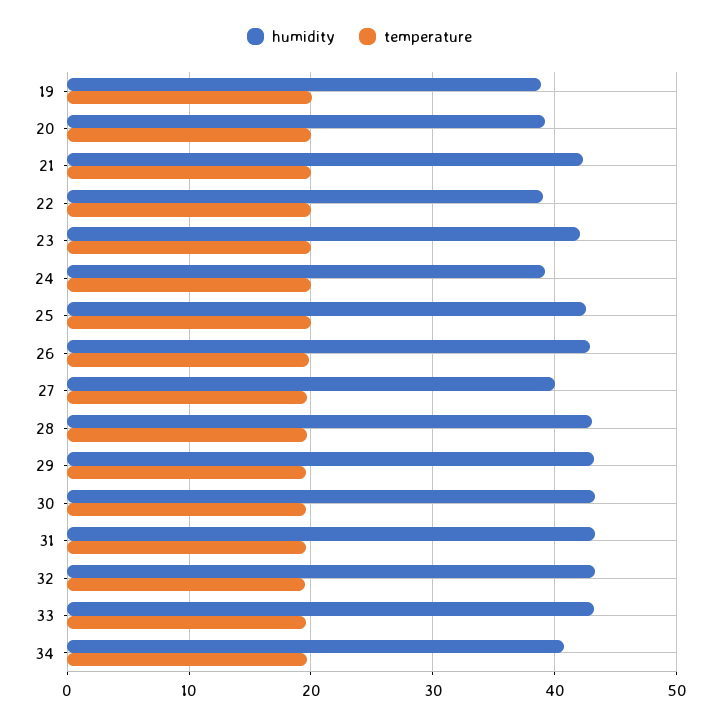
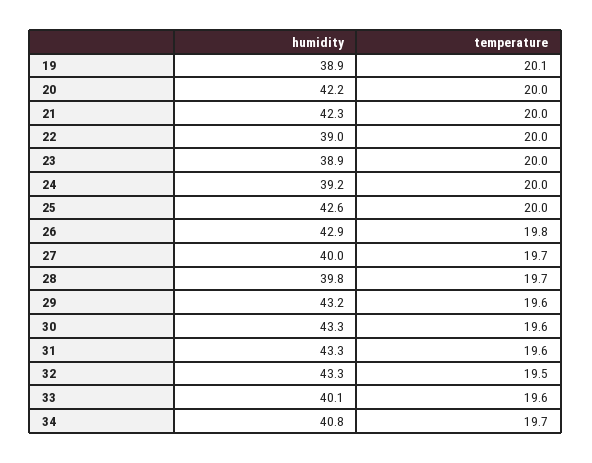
humidity, 20: 39 -> 42.2
humidity, 23: 42 -> 38.9
humidity, 28: 43 -> 39.8
humidity, 33: 43 -> 40.1

